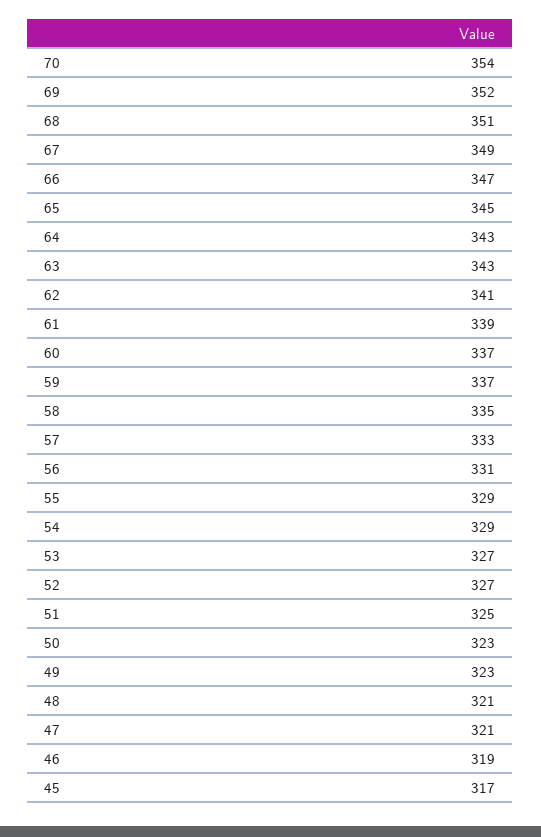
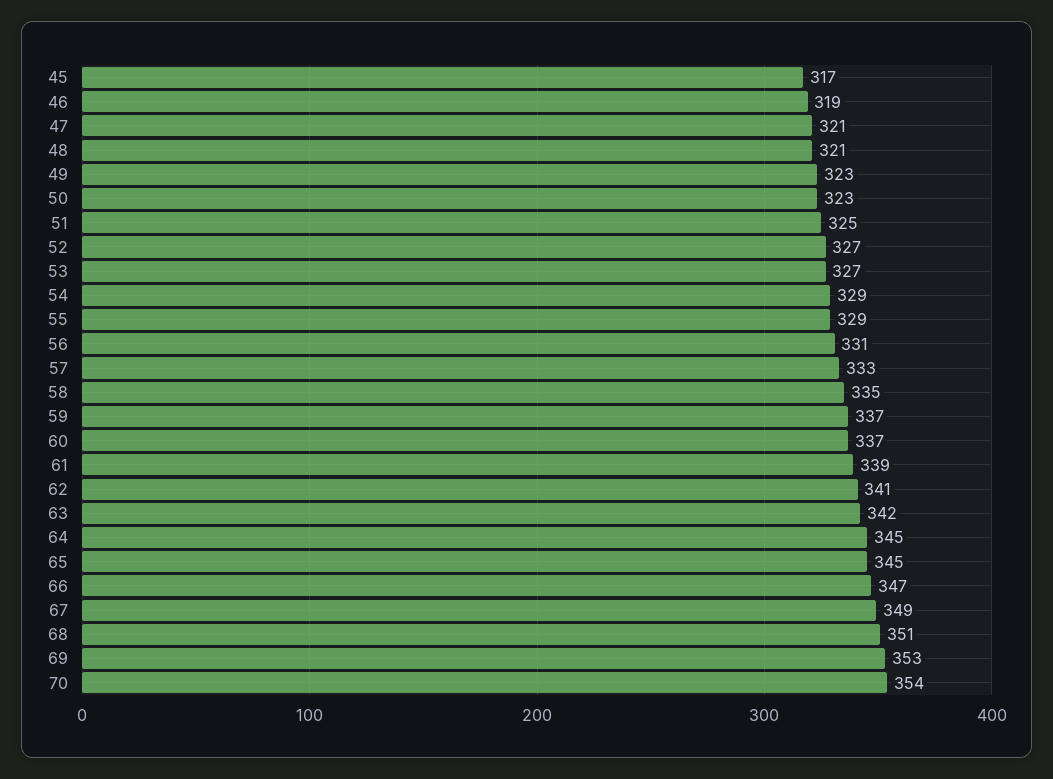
69: 352 -> 353
64: 343 -> 345
63: 343 -> 342

